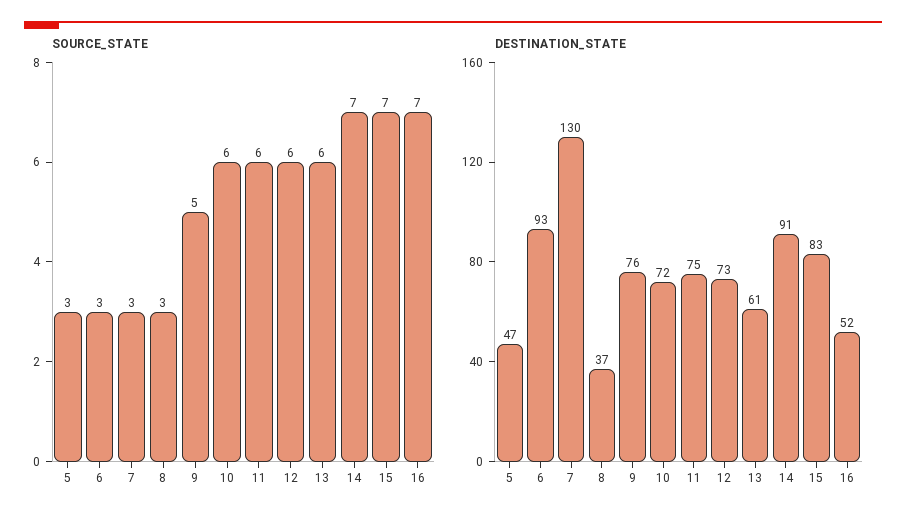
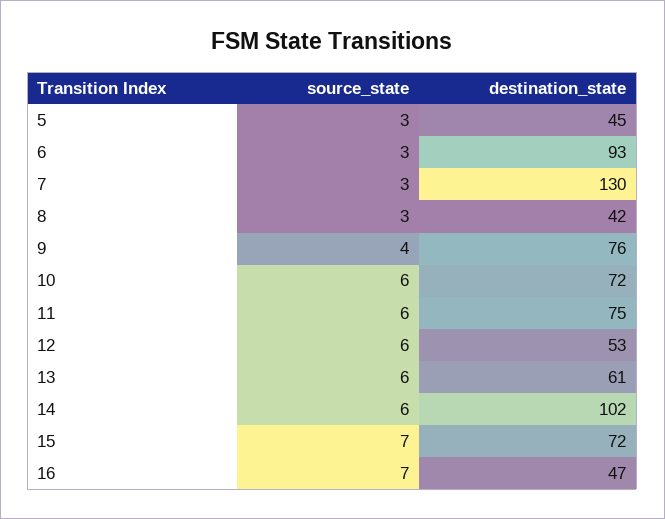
SOURCE_STATE, 9: 5 -> 4
SOURCE_STATE, 14: 7 -> 6
DESTINATION_STATE, 5: 47 -> 45
DESTINATION_STATE, 8: 37 -> 42
DESTINATION_STATE, 12: 73 -> 53
DESTINATION_STATE, 14: 91 -> 102
DESTINATION_STATE, 15: 83 -> 72
DESTINATION_STATE, 16: 52 -> 47

